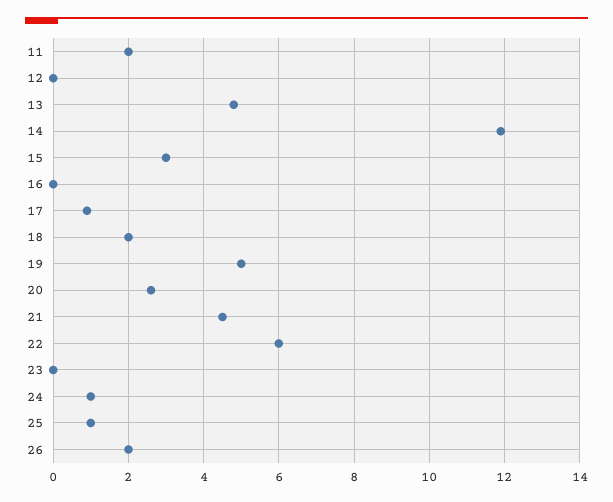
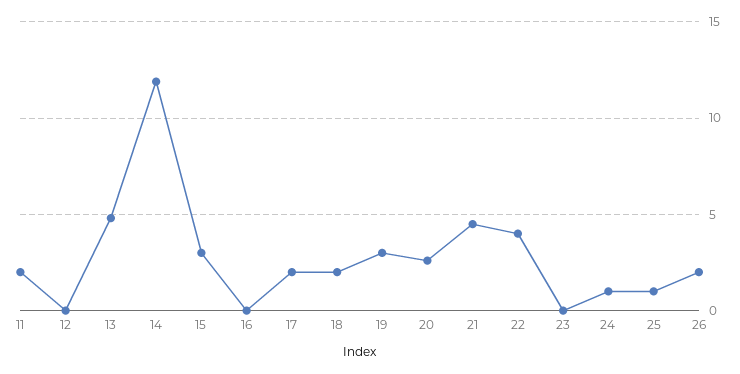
17: 1 -> 2
19: 5 -> 3
22: 6 -> 4

